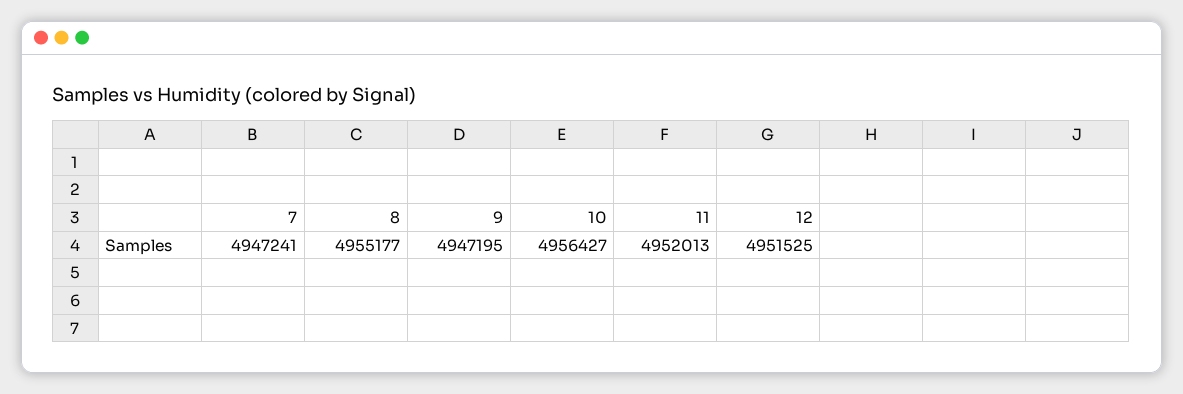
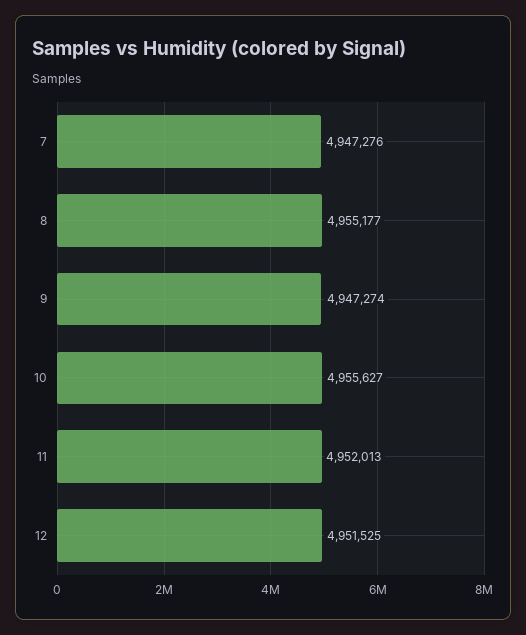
7: 4947241 -> 4947276
9: 4947195 -> 4947274
10: 4956427 -> 4955627

